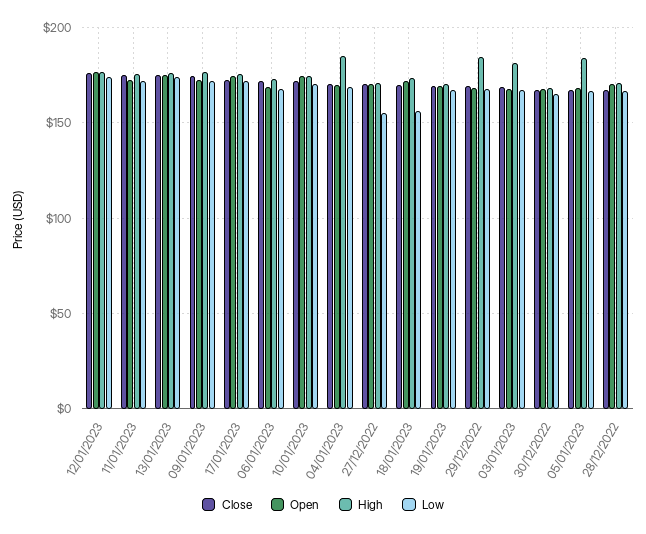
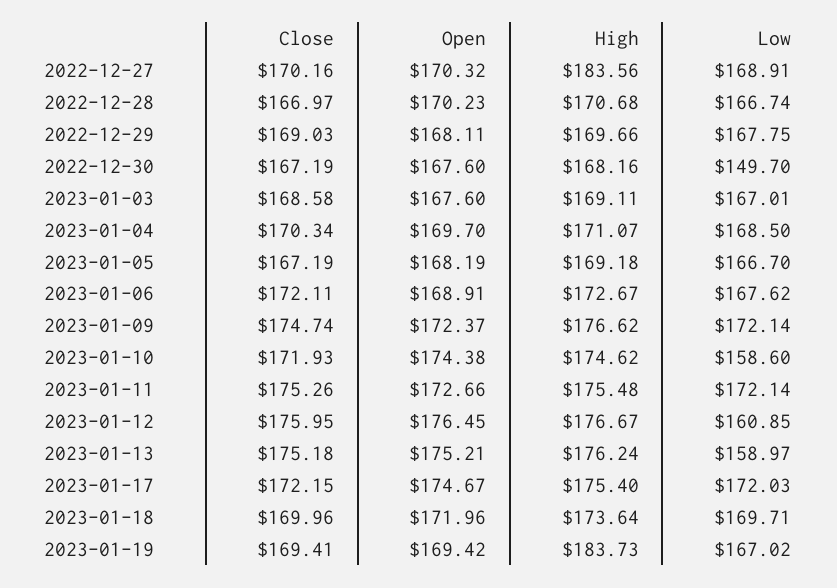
Low, 12/01/2023: 175 -> 160.85
Low, 13/01/2023: 175 -> 158.97
Low, 10/01/2023: 170 -> 158.6
High, 04/01/2023: 185 -> 171.07
High, 27/12/2022: 170 -> 183.56
Low, 27/12/2022: 155 -> 168.91
Low, 18/01/2023: 155 -> 169.71
High, 19/01/2023: 170 -> 183.73
High, 29/12/2022: 185 -> 169.66
High, 03/01/2023: 180 -> 169.11
Low, 30/12/2022: 165 -> 149.7
High, 05/01/2023: 185 -> 169.18

